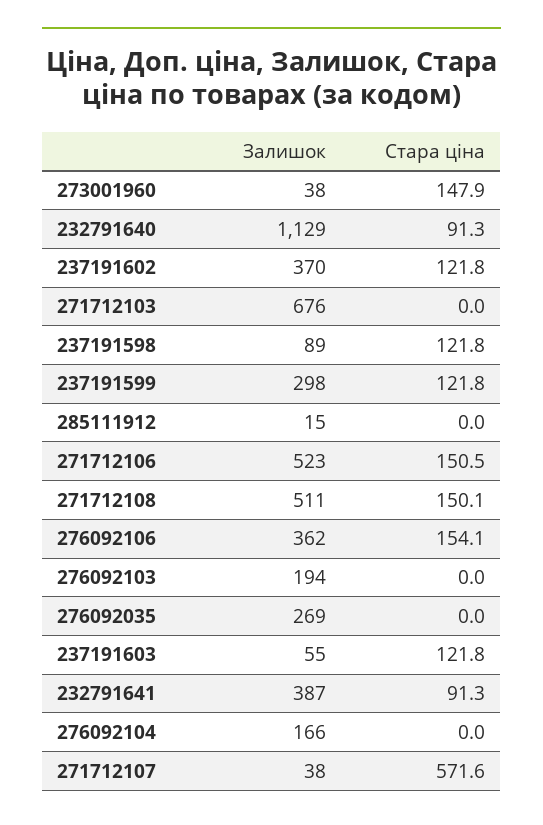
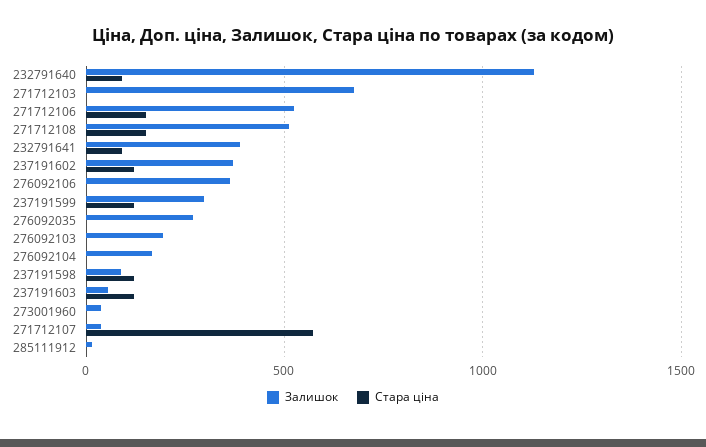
Стара ціна, 273001960: 147.9 -> 0
Стара ціна, 276092106: 154.1 -> 0

